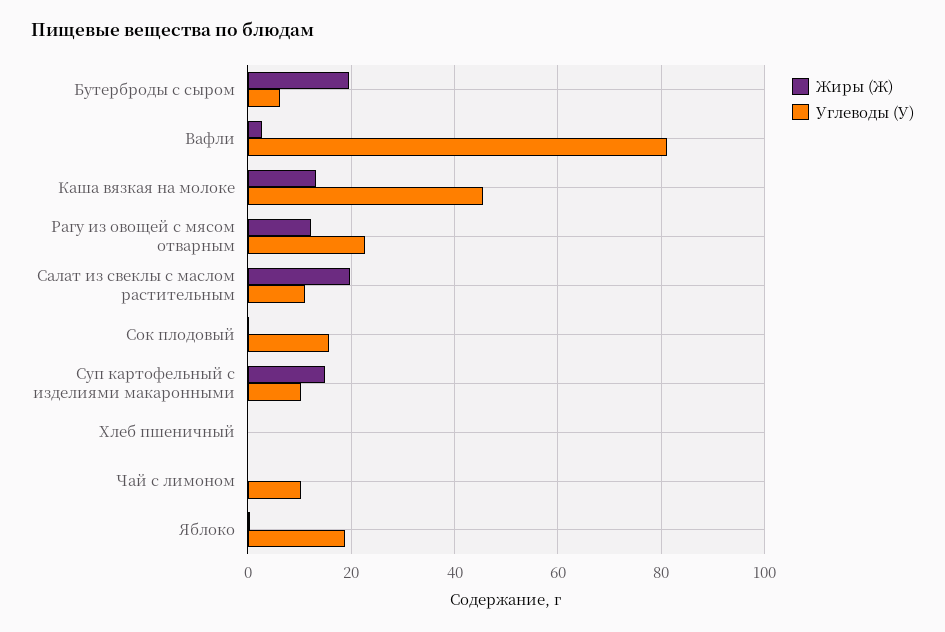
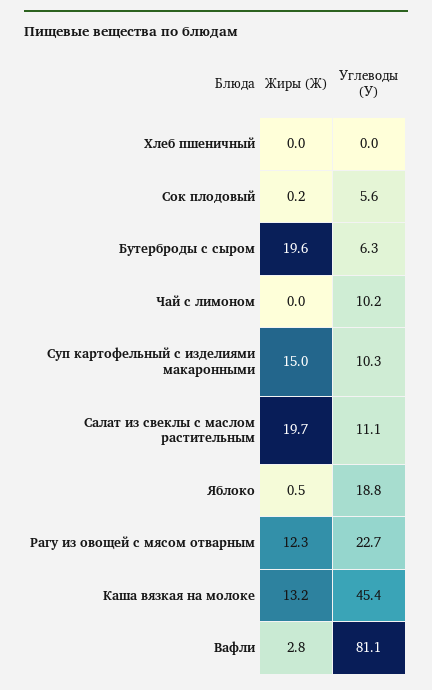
Углеводы (У), Сок плодовый: 16 -> 5.6

